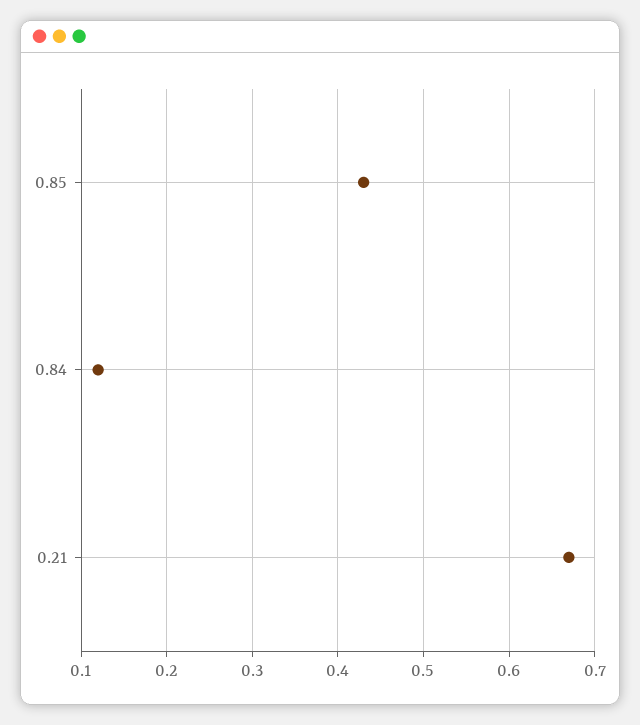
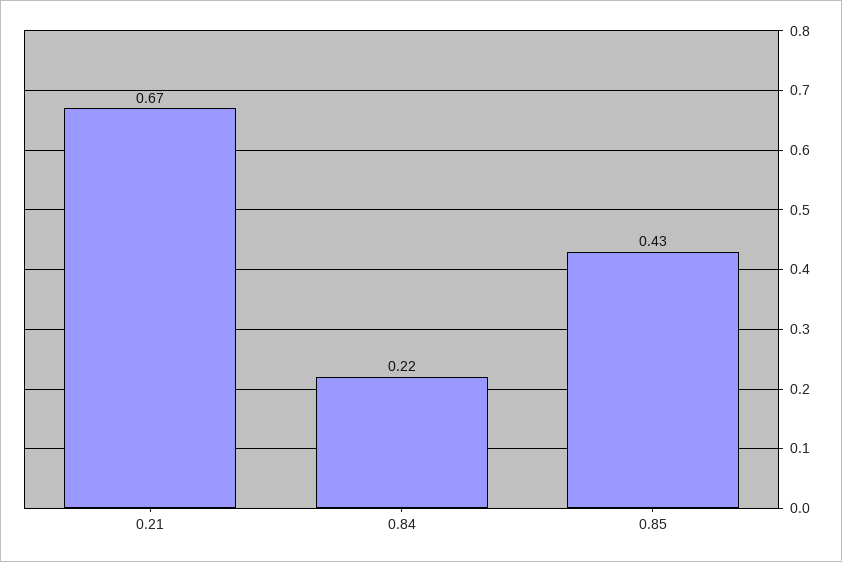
0.84: 0.12 -> 0.22

